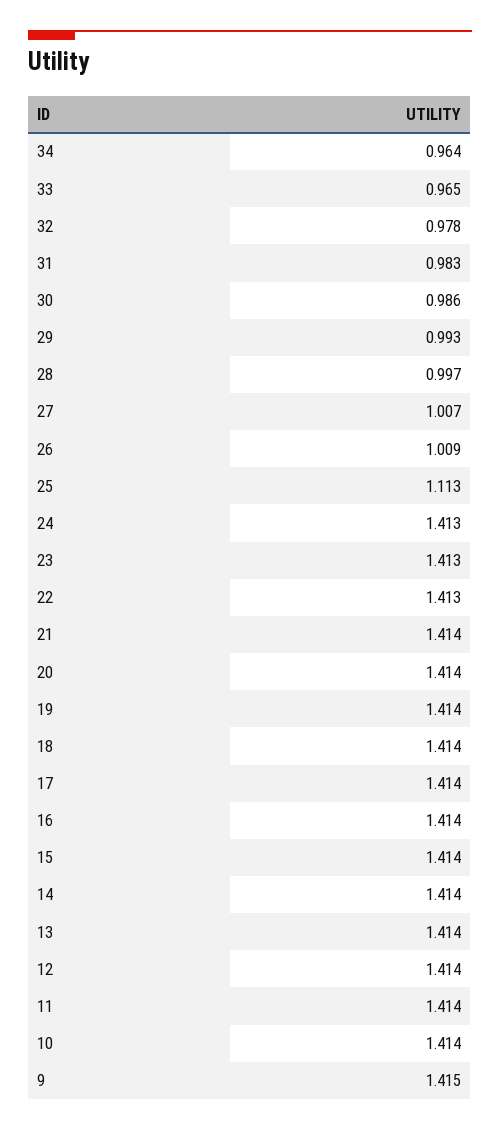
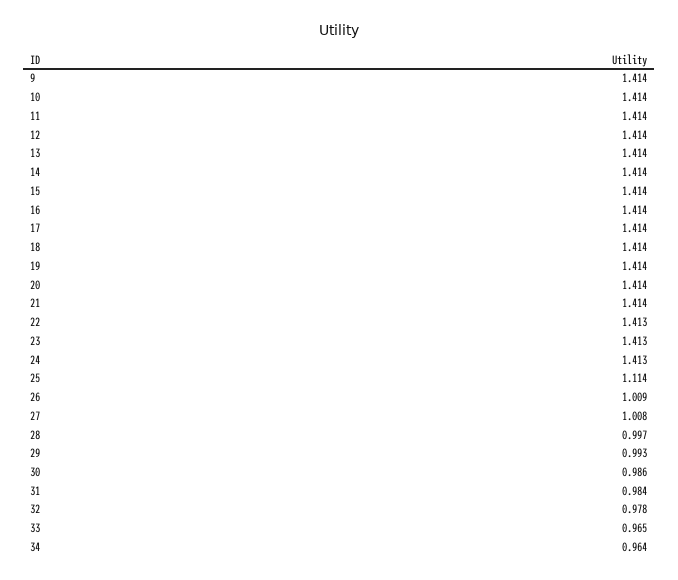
31: 0.983 -> 0.984
27: 1.007 -> 1.008
25: 1.113 -> 1.114
9: 1.415 -> 1.414

